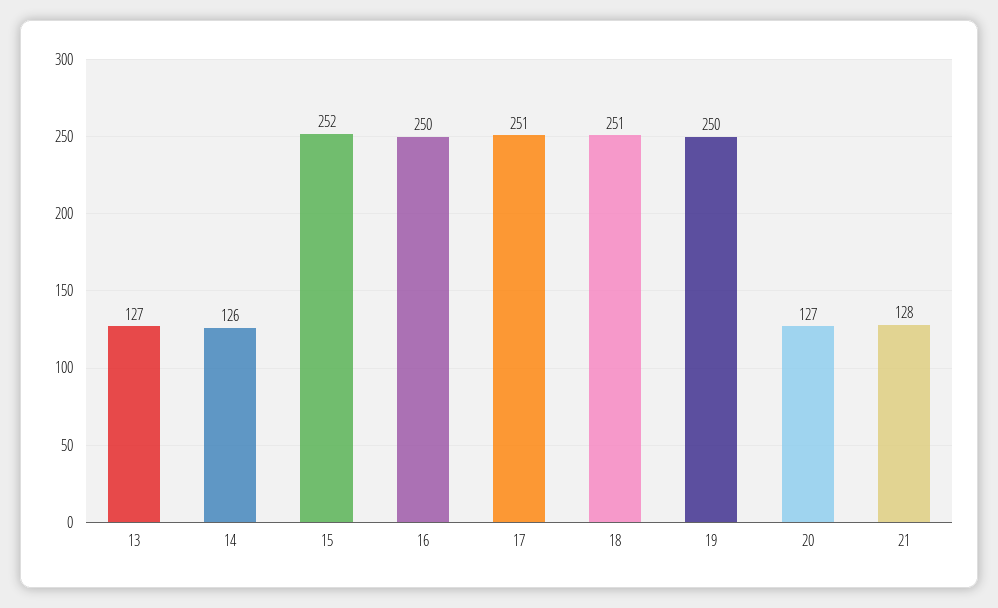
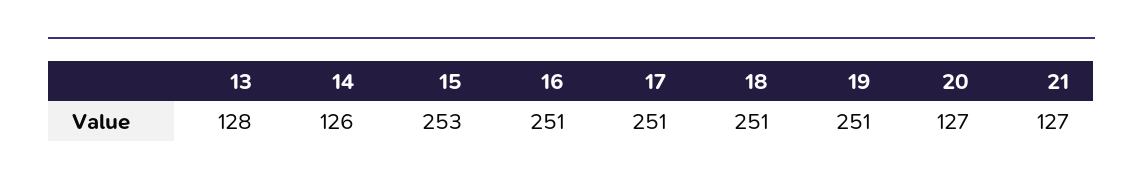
13: 127 -> 128
15: 252 -> 253
16: 250 -> 251
19: 250 -> 251
21: 128 -> 127

